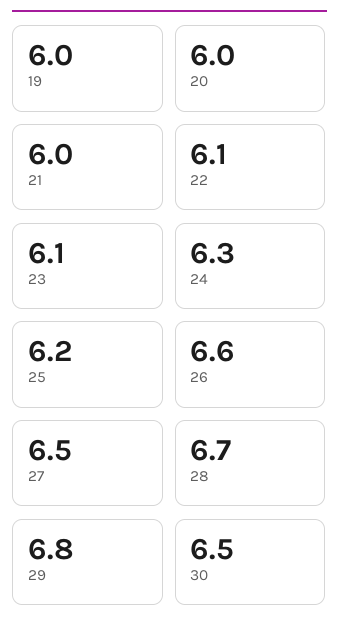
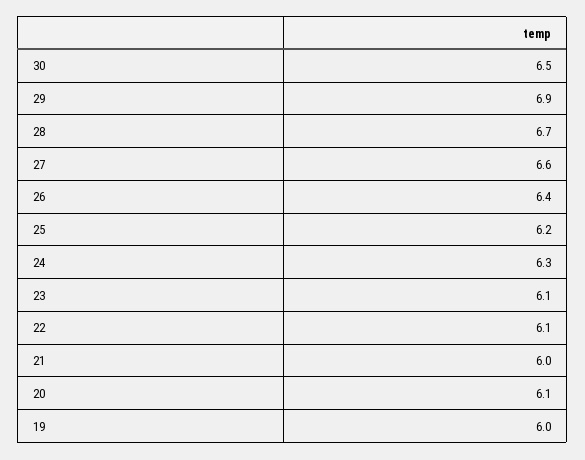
20: 6 -> 6.1
26: 6.6 -> 6.4
27: 6.5 -> 6.6
29: 6.8 -> 6.9

